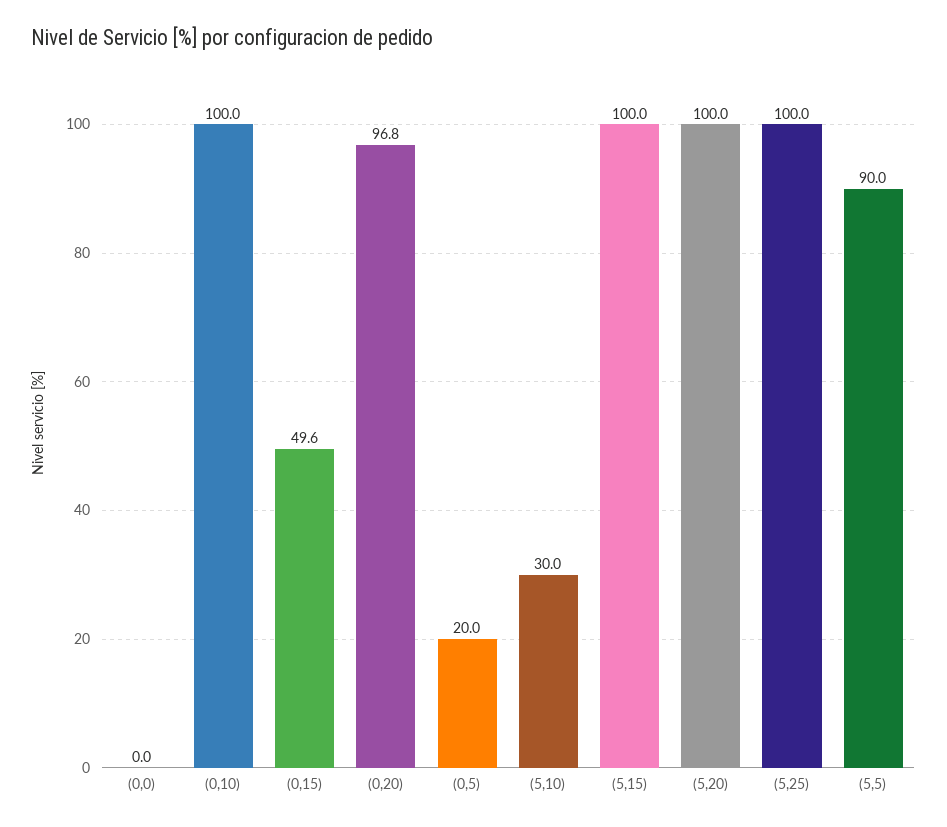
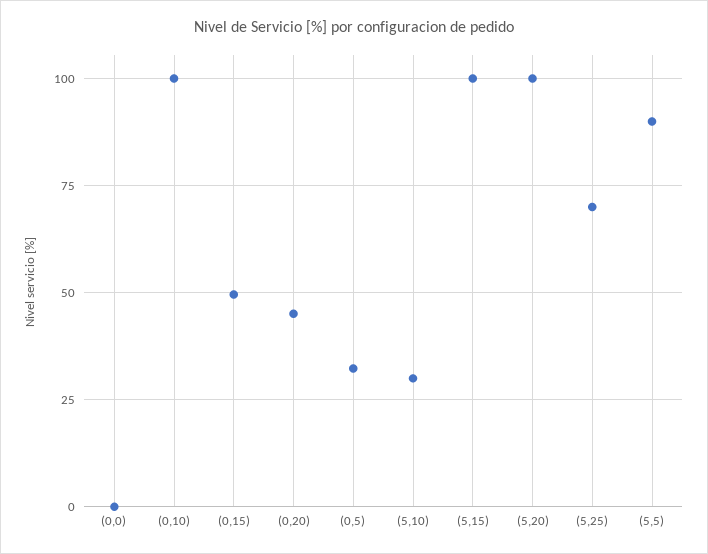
(0,20): 96.8 -> 45
(0,5): 20 -> 32.5
(5,25): 100 -> 70

